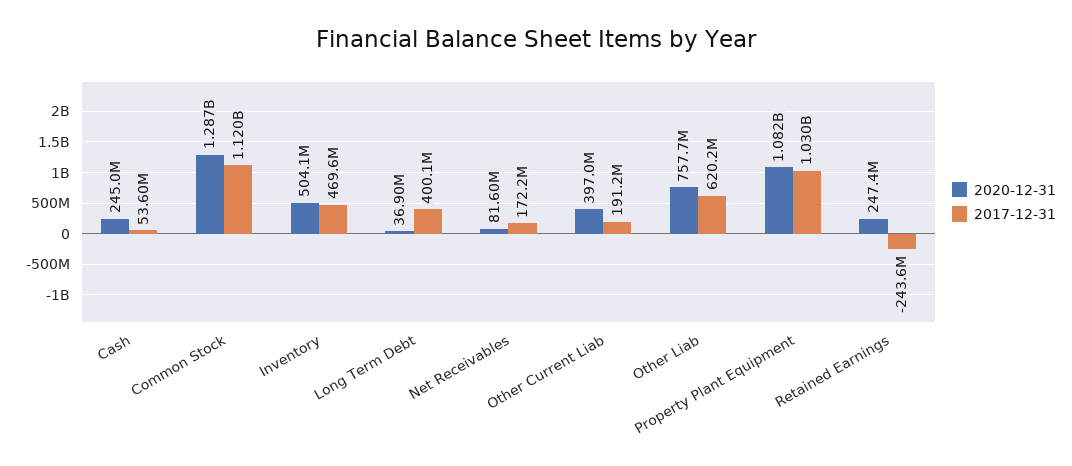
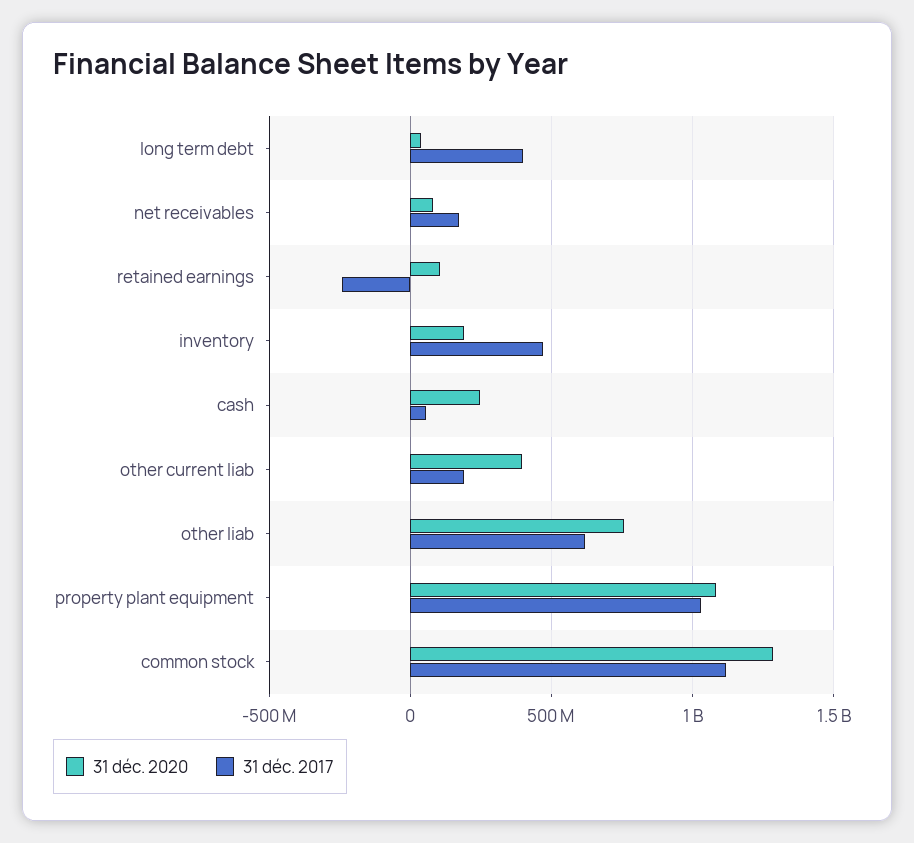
2020-12-31, Inventory: 504100000 -> 200000000
2020-12-31, Retained Earnings: 247400000 -> 100000000

